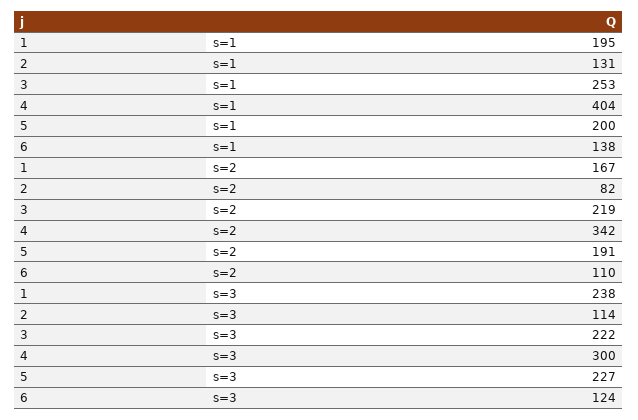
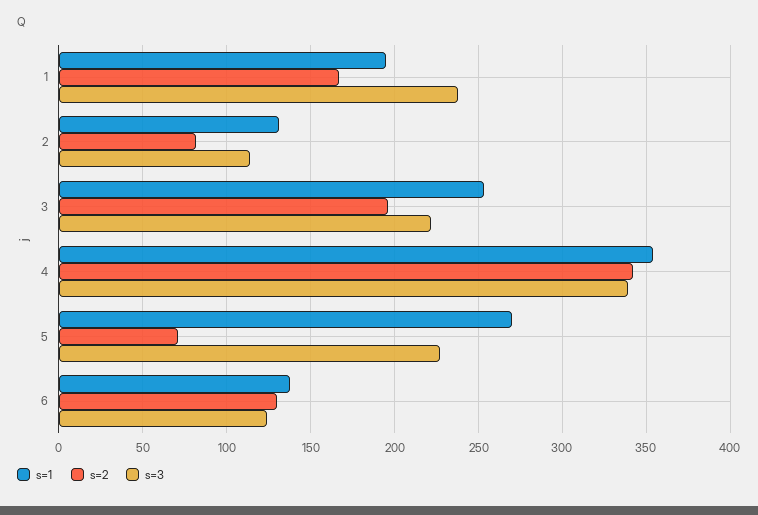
s=1, 4: 404 -> 355
s=1, 5: 200 -> 270
s=2, 3: 219 -> 195
s=2, 5: 191 -> 70
s=2, 6: 110 -> 130
s=3, 4: 300 -> 340

